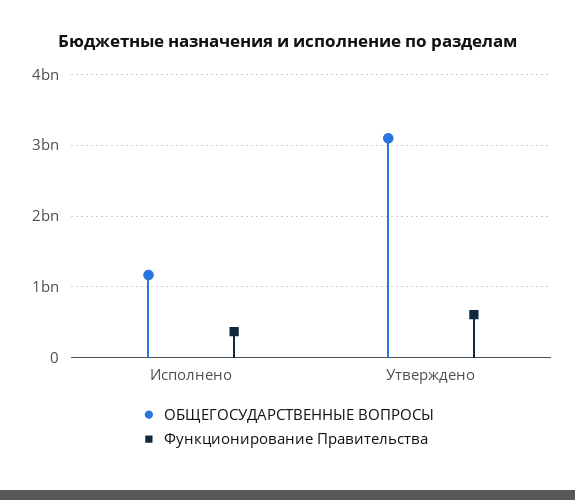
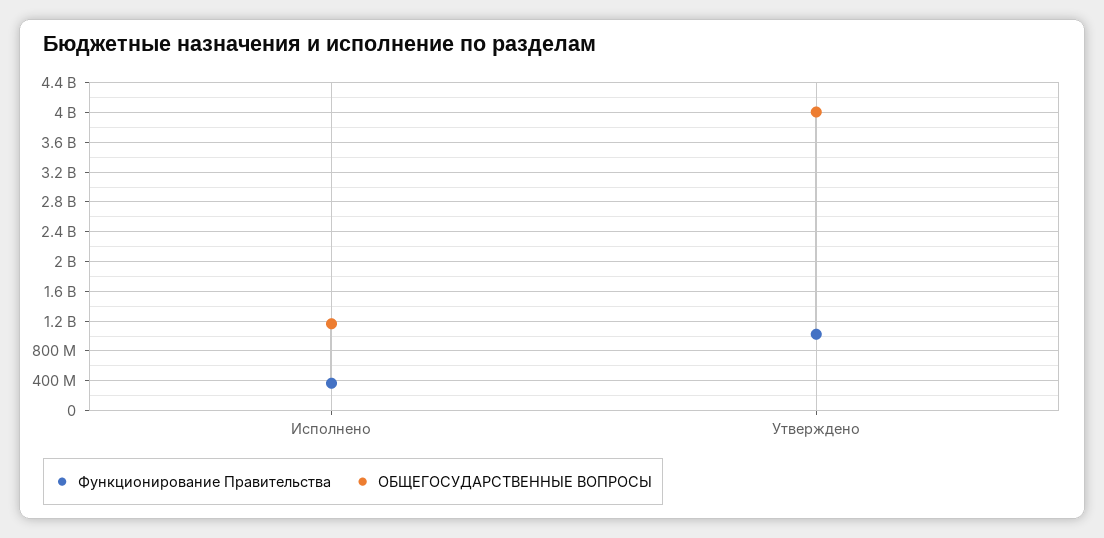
ОБЩЕГОСУДАРСТВЕННЫЕ ВОПРОСЫ, Утверждено: 3100000000 -> 4000000000
Функционирование Правительства, Утверждено: 600000000 -> 1000000000

